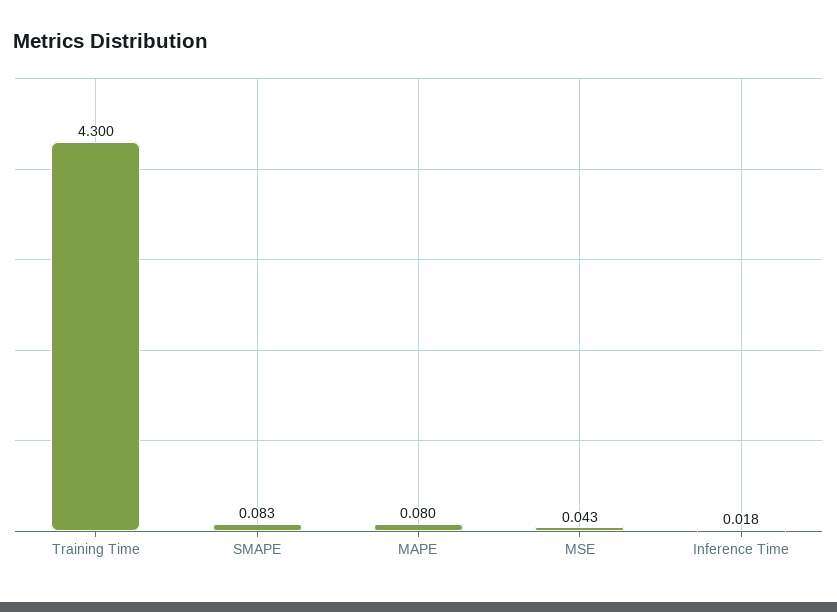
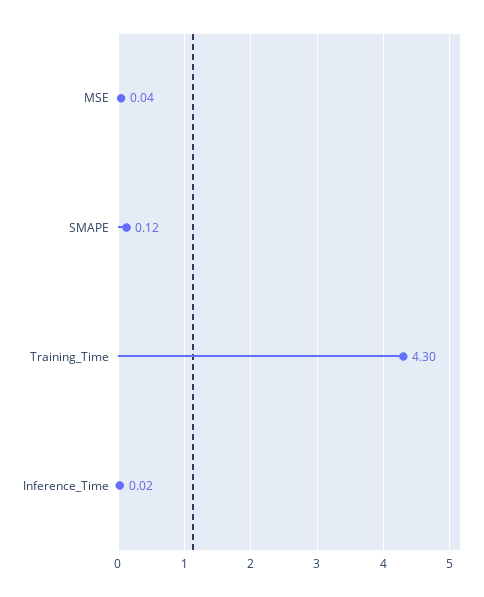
SMAPE: 0.083 -> 0.12
MAPE: 0.08 -> none

